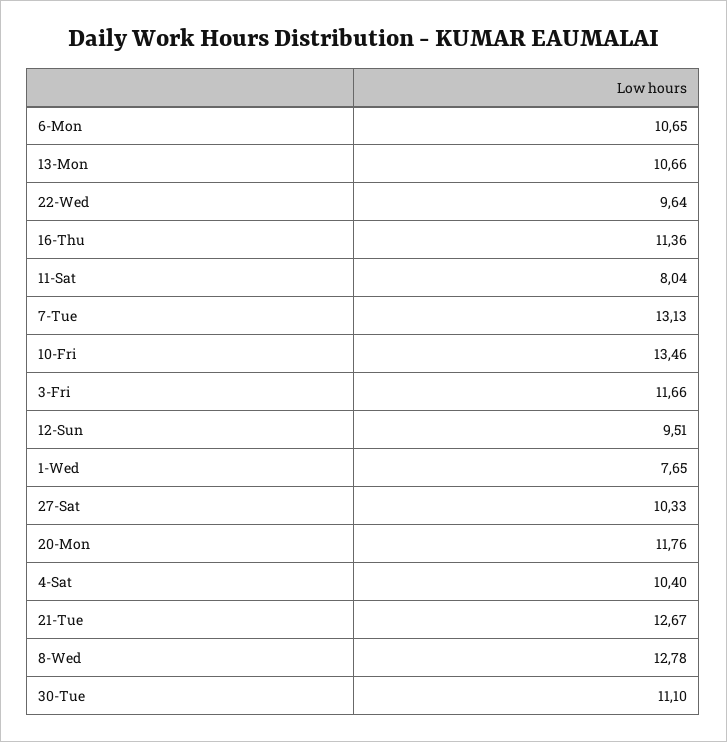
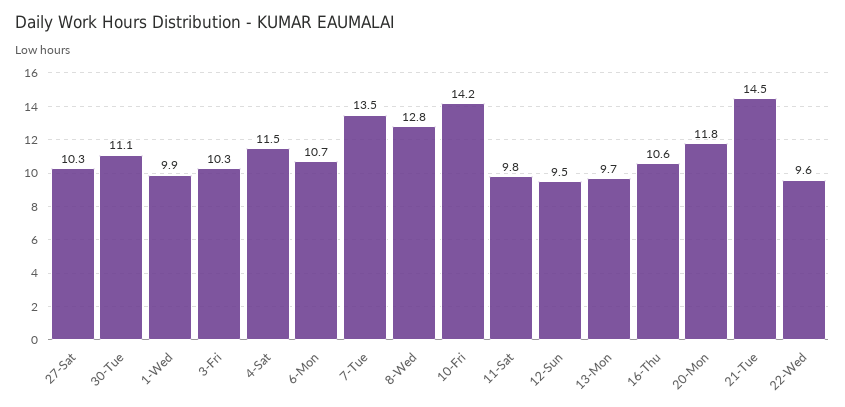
13-Mon: 10.66 -> 9.7
16-Thu: 11.36 -> 10.6
11-Sat: 8.04 -> 9.8
7-Tue: 13.13 -> 13.5
10-Fri: 13.46 -> 14.2
3-Fri: 11.66 -> 10.3
1-Wed: 7.65 -> 9.9
4-Sat: 10.4 -> 11.5
21-Tue: 12.67 -> 14.5

